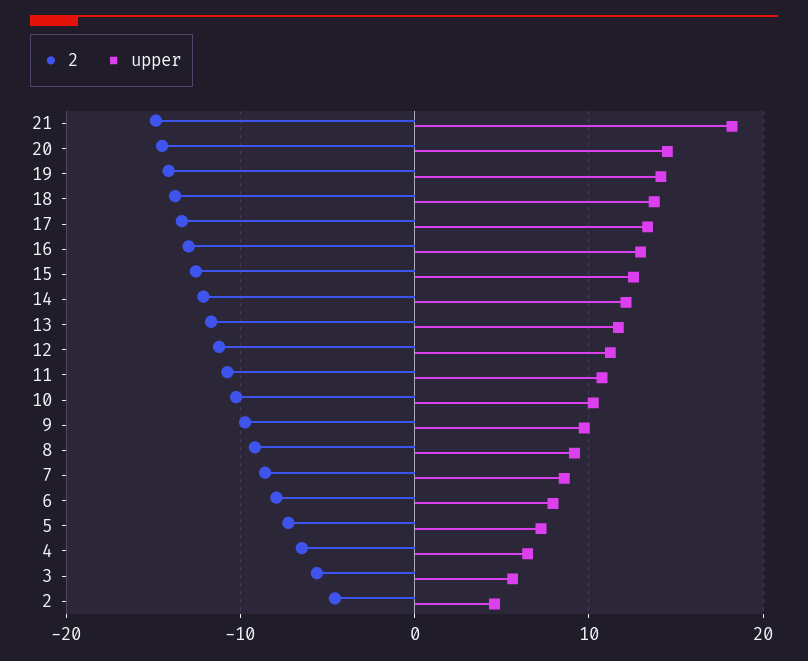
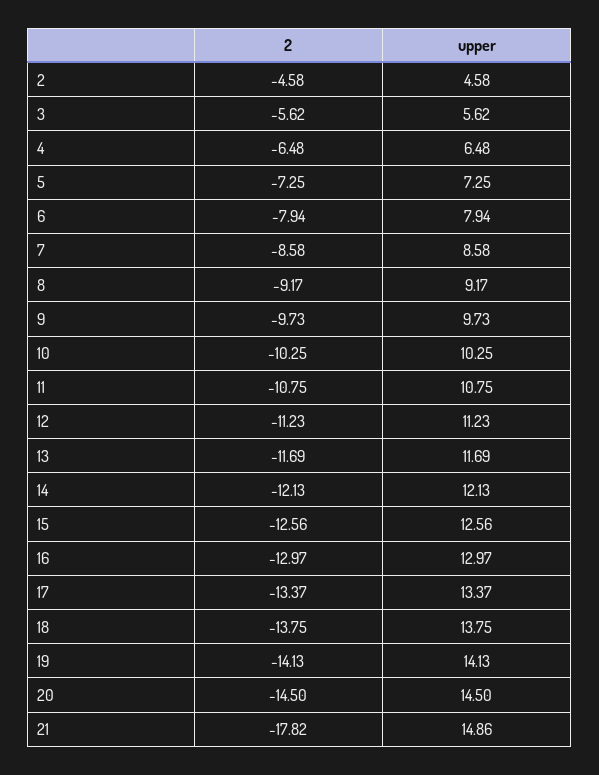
2, 21: -15 -> -17.82
upper, 21: 18 -> 14.86

